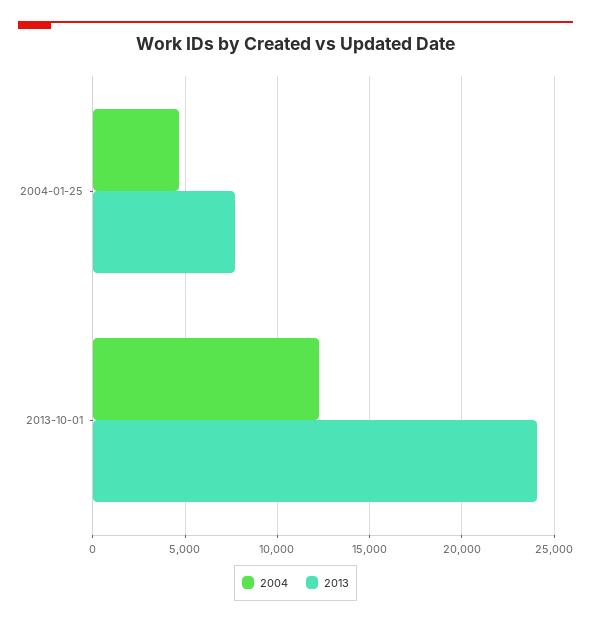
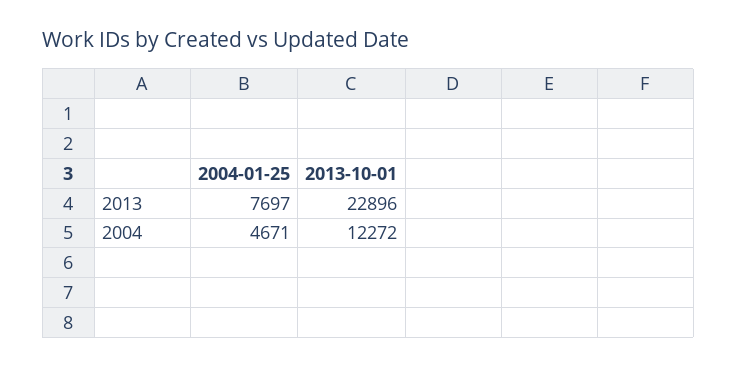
2013, 2013-10-01: 24000 -> 22896

